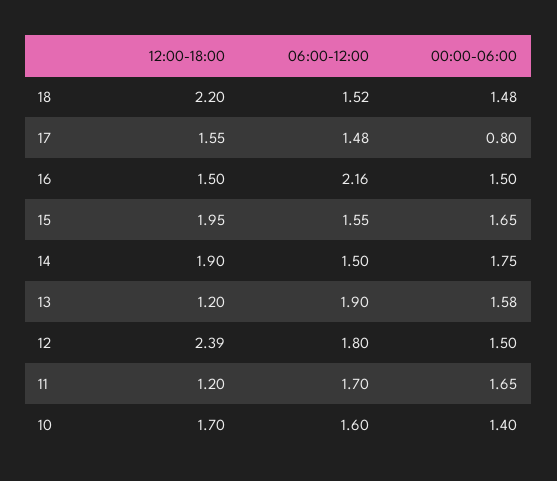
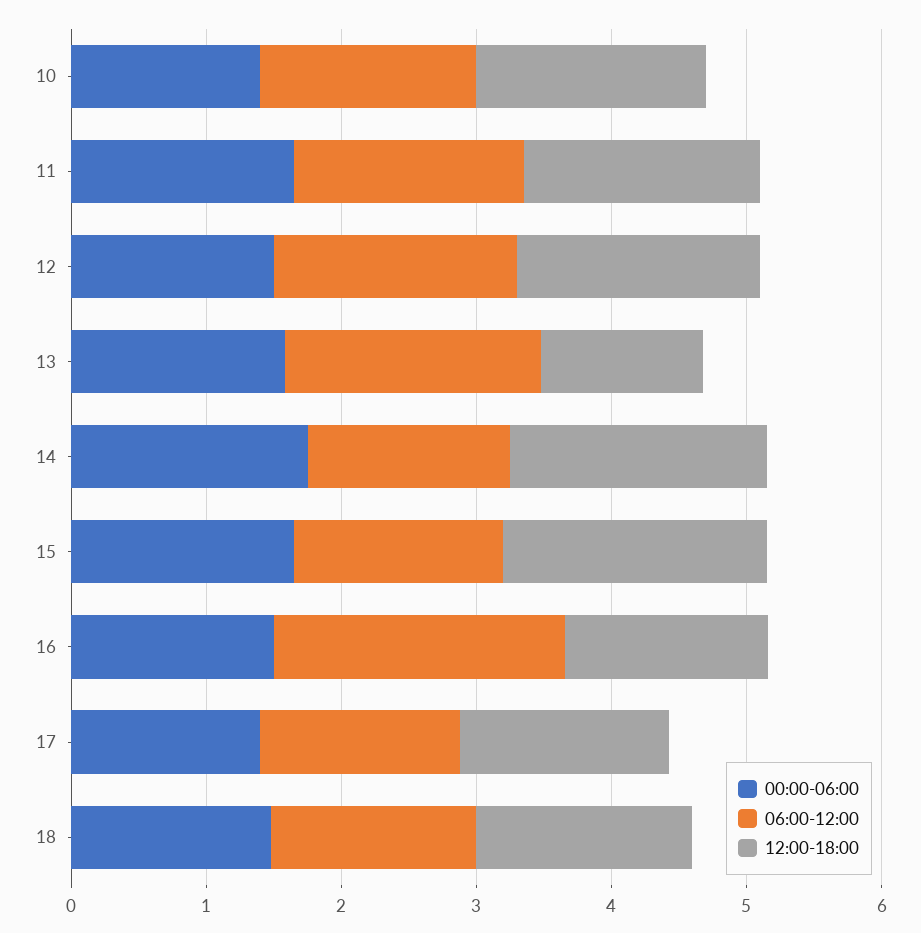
12:00-18:00, 18: 2.2 -> 1.6
00:00-06:00, 17: 0.8 -> 1.4
12:00-18:00, 12: 2.39 -> 1.8
12:00-18:00, 11: 1.2 -> 1.8

